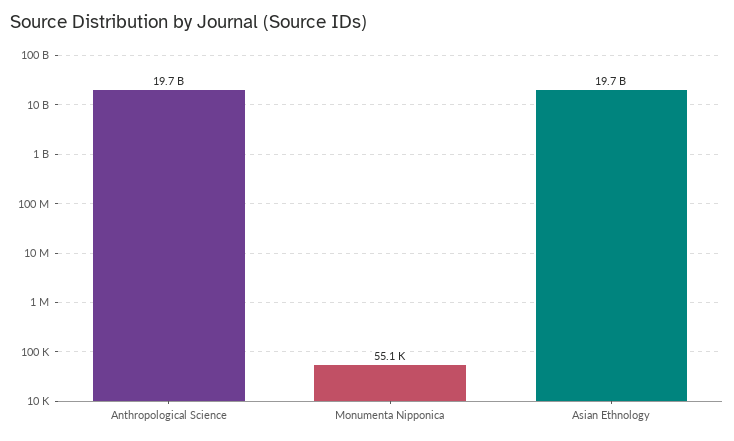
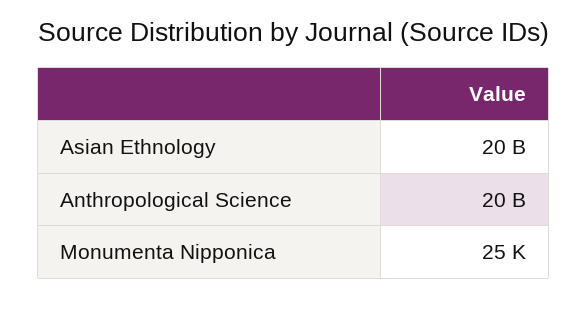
Monumenta Nipponica: 55100 -> 25000

